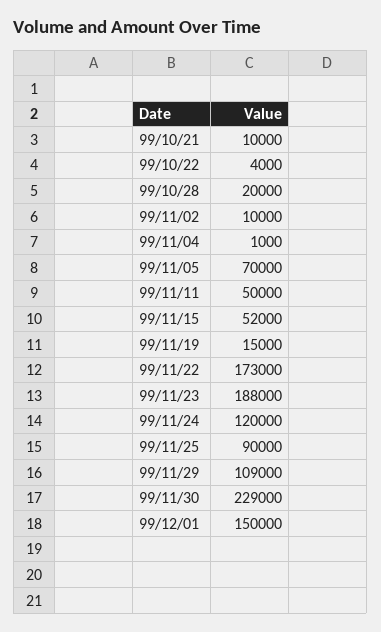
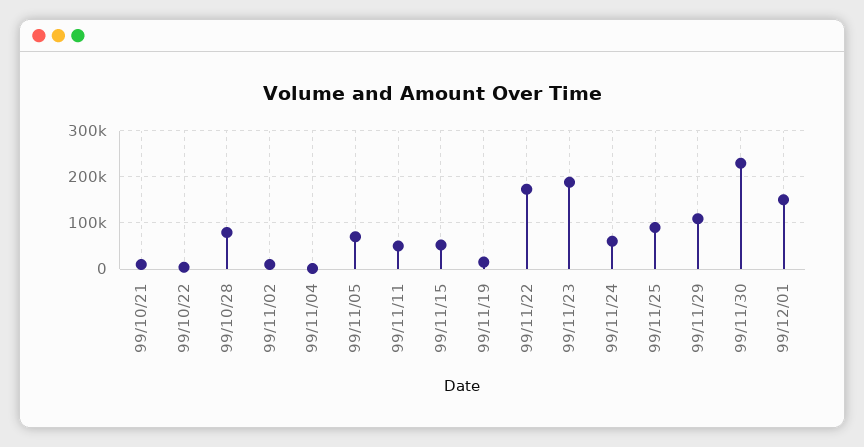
99/10/28: 20000 -> 80000
99/11/24: 120000 -> 60000

